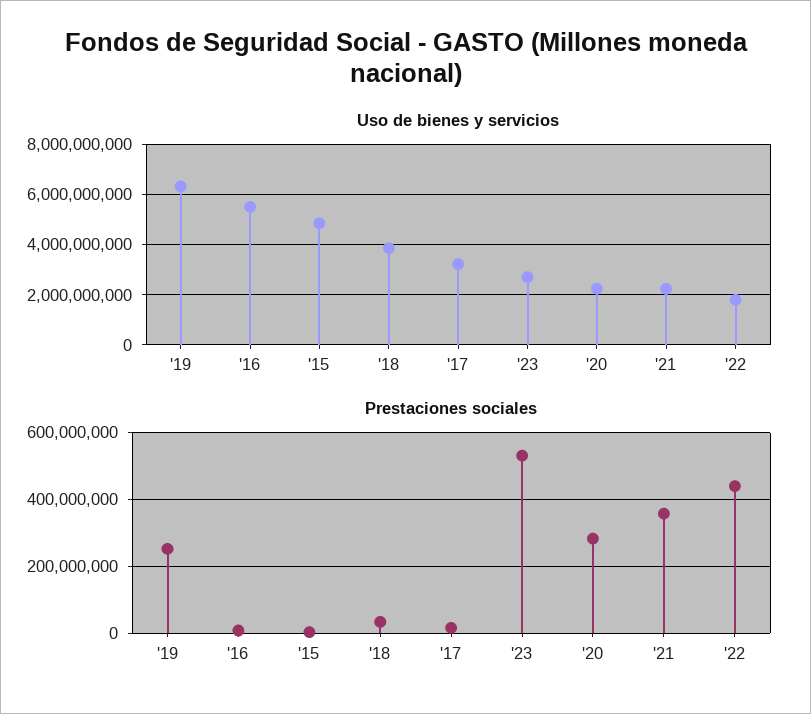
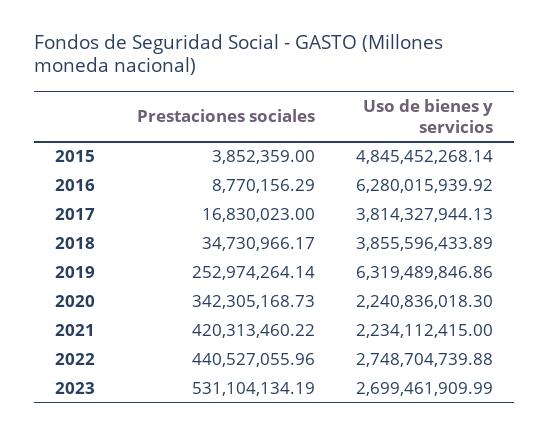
Uso de bienes y servicios, '16: 5500000000 -> 6280015939.92
Uso de bienes y servicios, '17: 3250000000 -> 3814327944.13
Uso de bienes y servicios, '22: 1750000000 -> 2748704739.88
Prestaciones sociales, '20: 280000000 -> 342305168.73
Prestaciones sociales, '21: 360000000 -> 420313460.22

